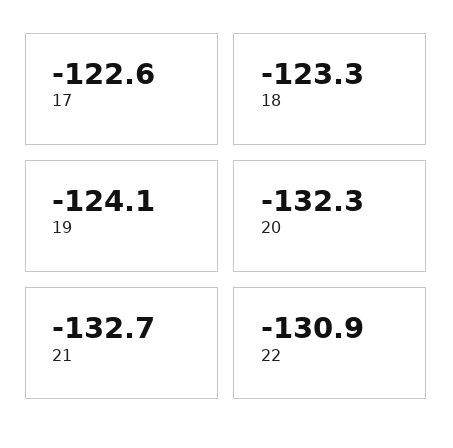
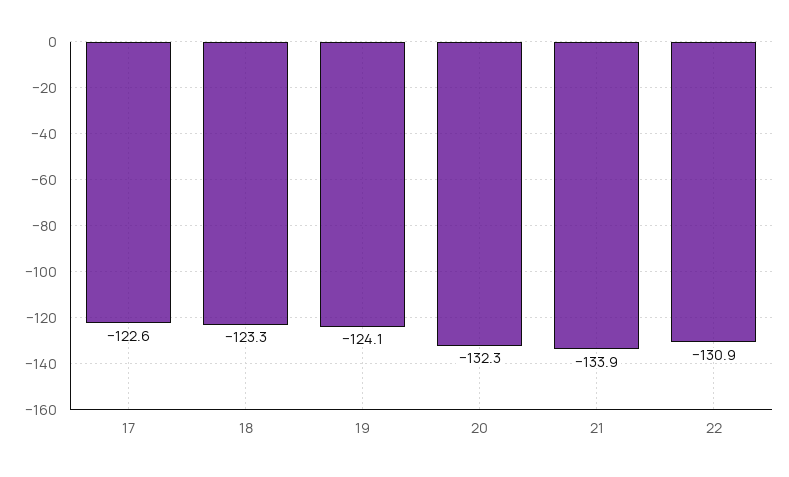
21: -132.7 -> -133.9

